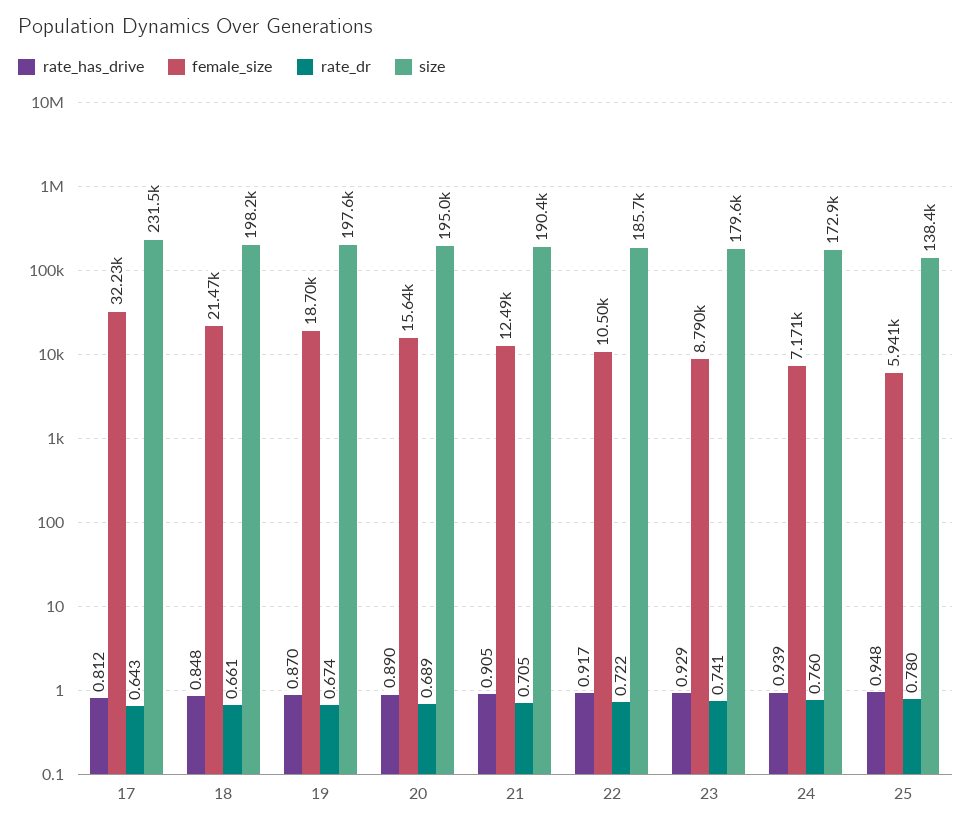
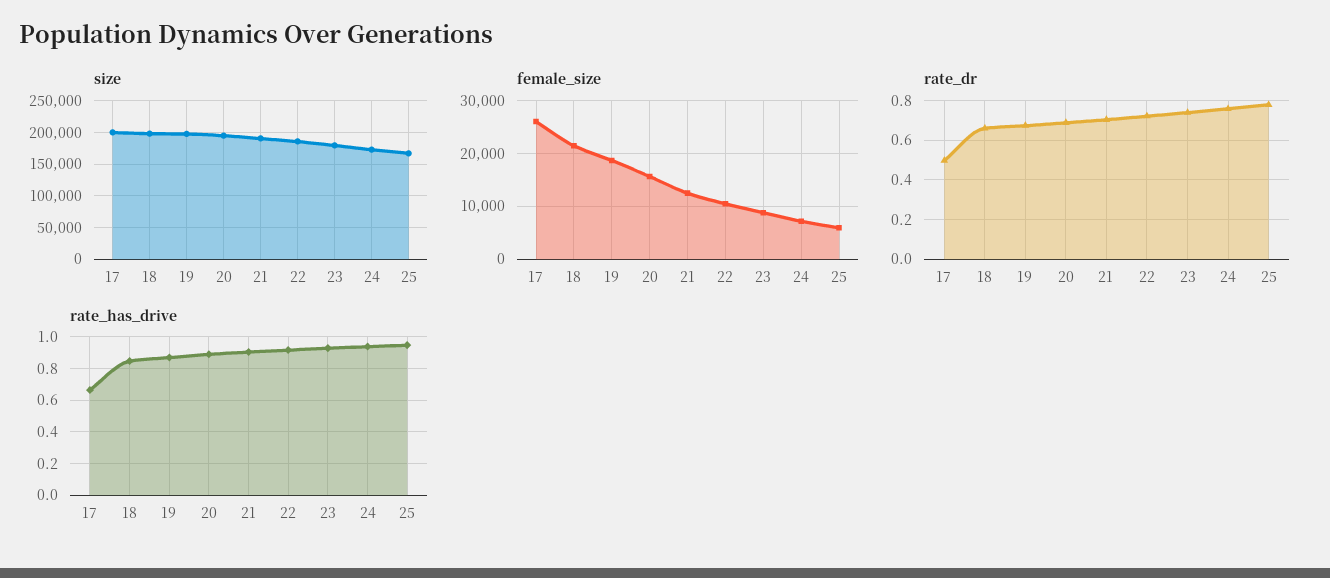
rate_has_drive, 17: 0.812 -> 0.65
female_size, 17: 32230 -> 26000
rate_dr, 17: 0.643 -> 0.5
size, 17: 231500 -> 200000
size, 25: 138400 -> 170000

